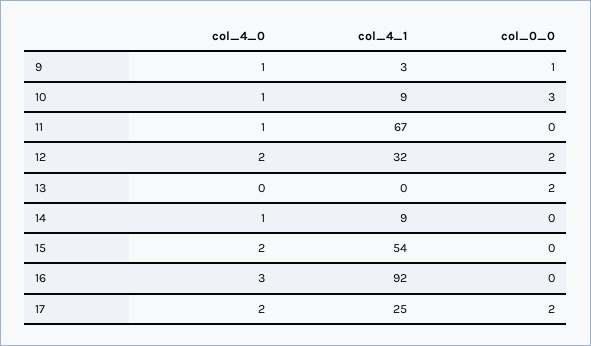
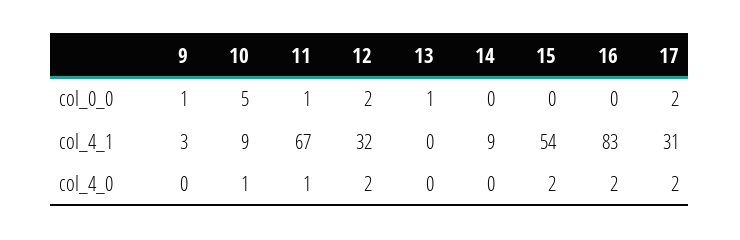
col_4_0, 9: 1 -> 0
col_0_0, 10: 3 -> 5
col_0_0, 11: 0 -> 1
col_0_0, 13: 2 -> 1
col_4_0, 14: 1 -> 0
col_4_0, 16: 3 -> 2
col_4_1, 16: 92 -> 83
col_4_1, 17: 25 -> 31

